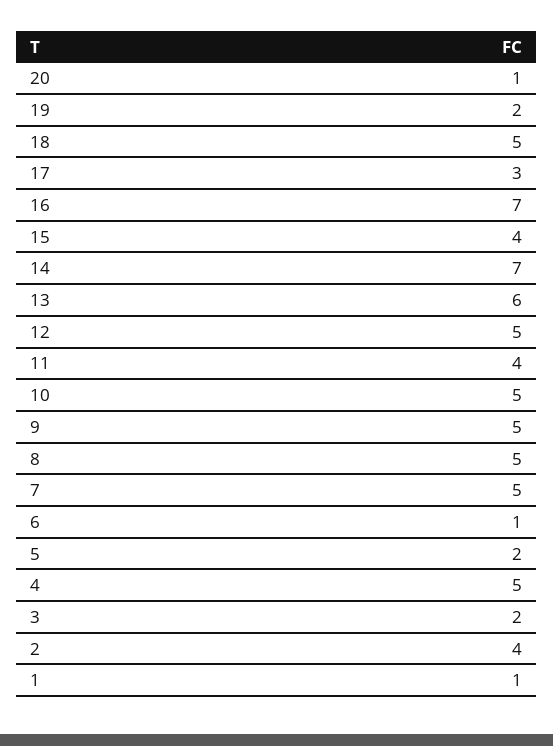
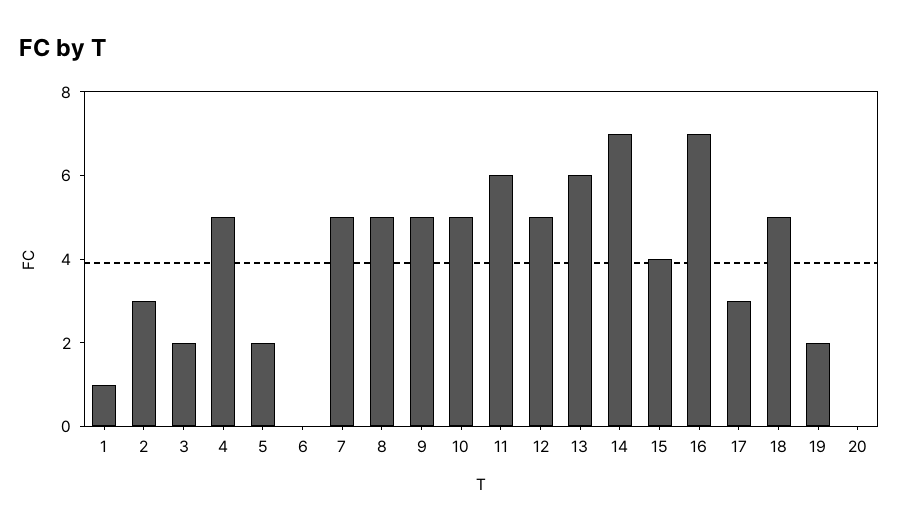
20: 1 -> 0
11: 4 -> 6
6: 1 -> 0
2: 4 -> 3

